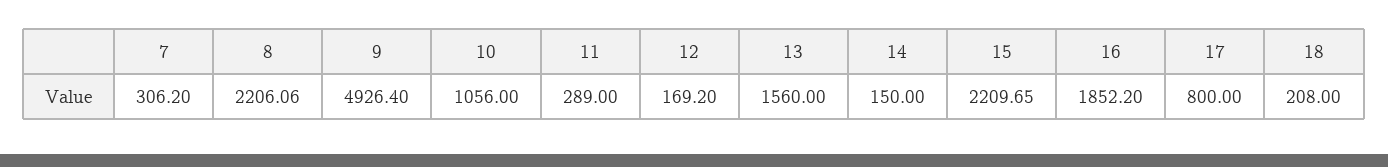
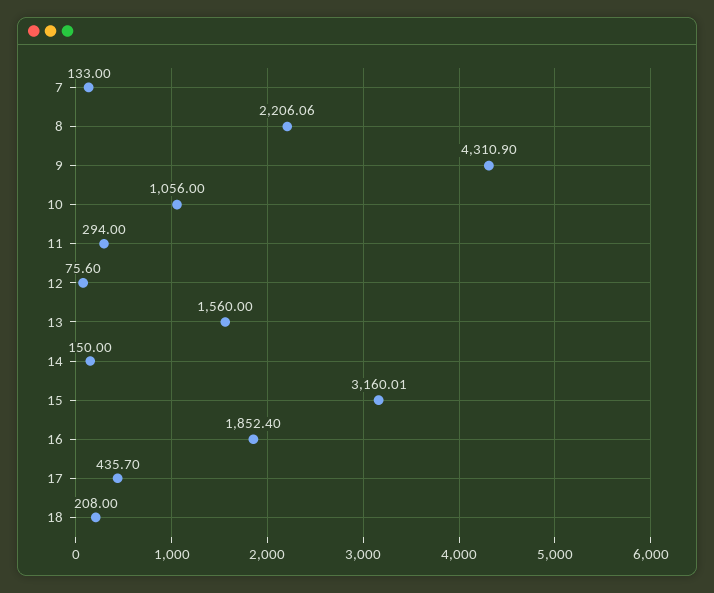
7: 306.2 -> 133
9: 4926.4 -> 4310.9
11: 289 -> 294
12: 169.2 -> 75.6
15: 2209.65 -> 3160.01
16: 1852.2 -> 1852.4
17: 800 -> 435.7

